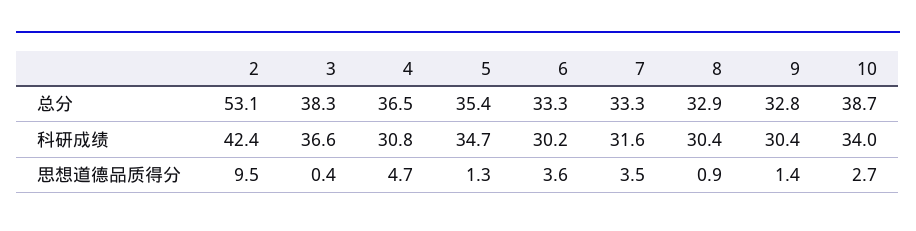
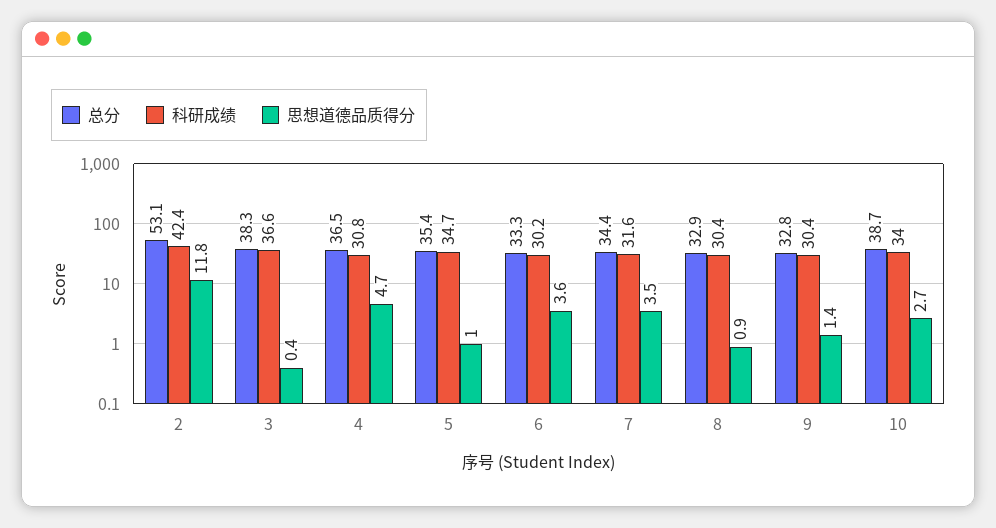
总分, 7: 33.3 -> 34.4
思想道德品质得分, 2: 9.5 -> 11.8
思想道德品质得分, 5: 1.3 -> 1

